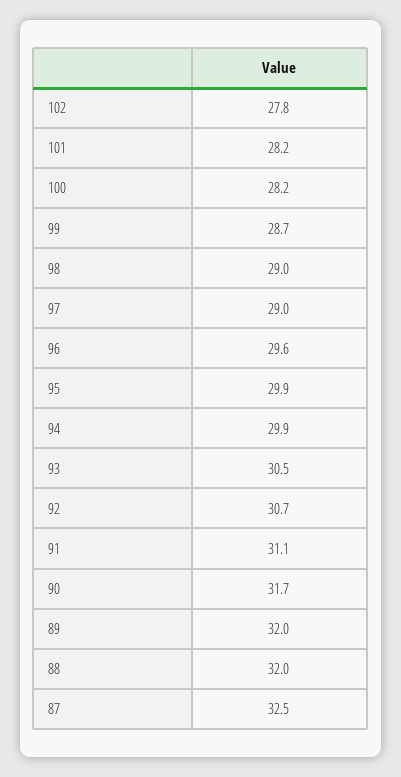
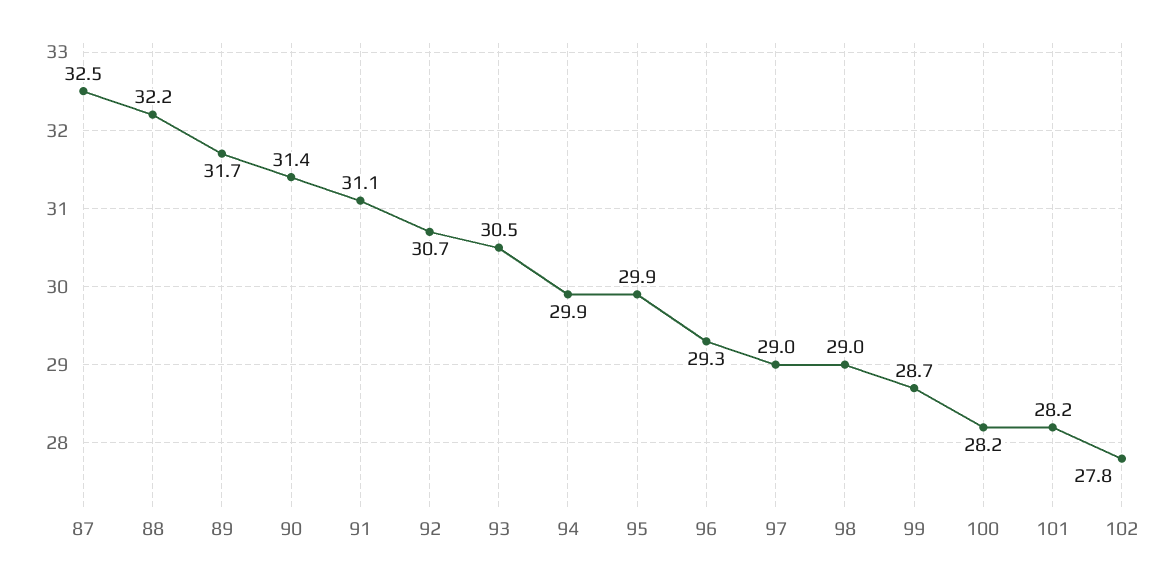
96: 29.6 -> 29.3
90: 31.7 -> 31.4
89: 32 -> 31.7
88: 32 -> 32.2

